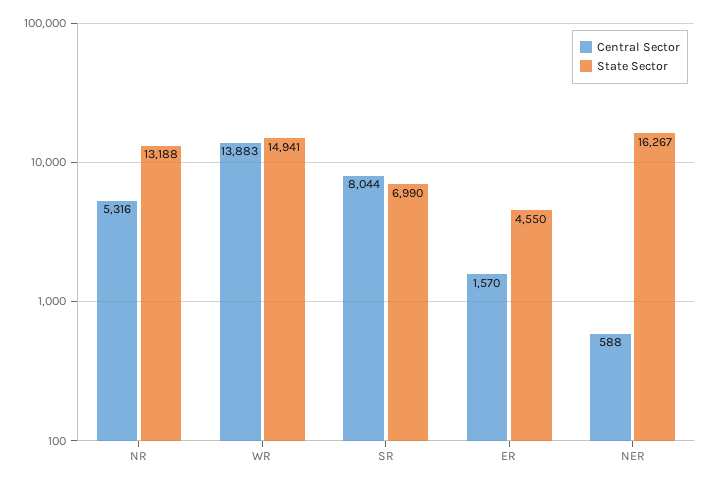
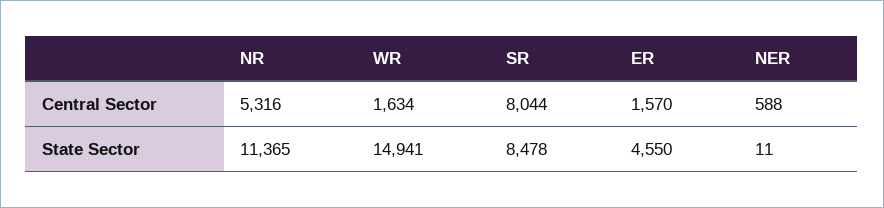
State Sector, NR: 13188 -> 11365
Central Sector, WR: 13883 -> 1634
State Sector, SR: 6990 -> 8478
State Sector, NER: 16267 -> 11

